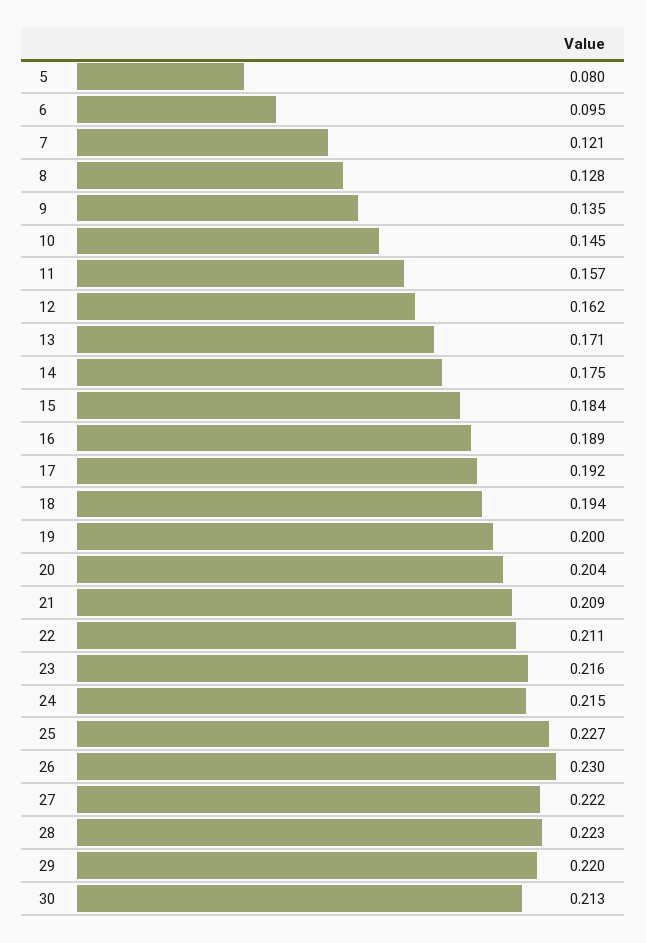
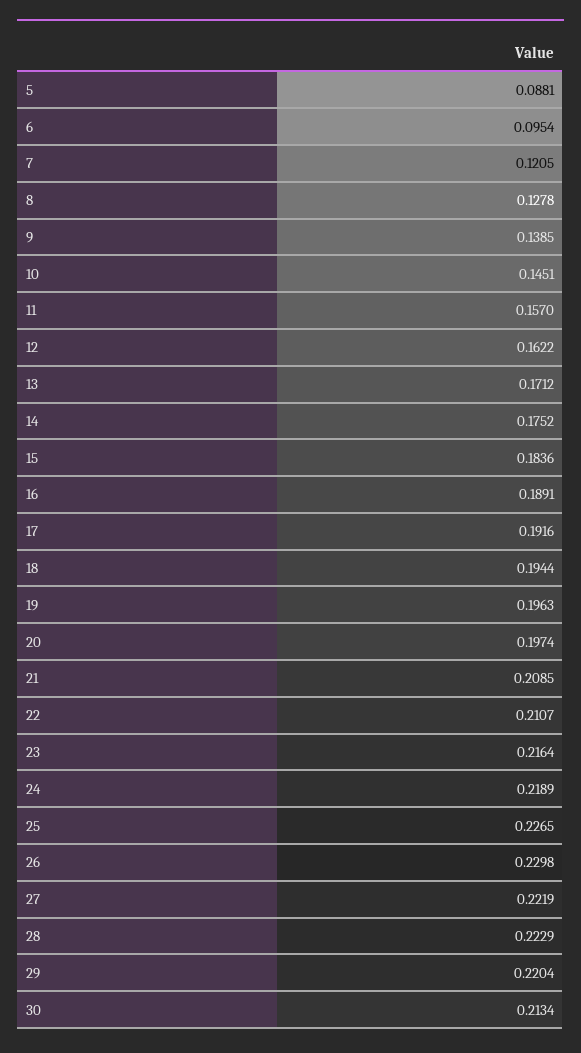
5: 0.08 -> 0.0881
9: 0.135 -> 0.1385
19: 0.2 -> 0.1963
20: 0.204 -> 0.1974
24: 0.215 -> 0.2189

